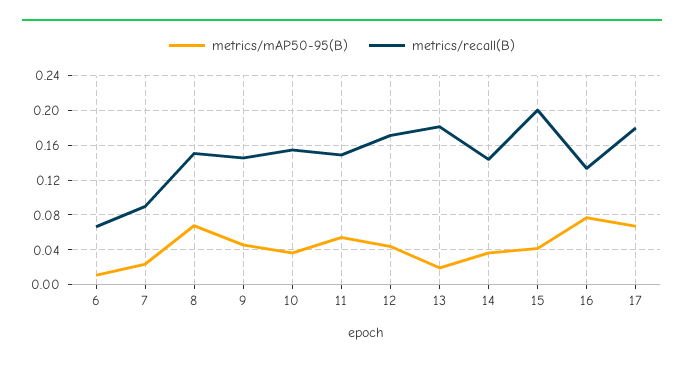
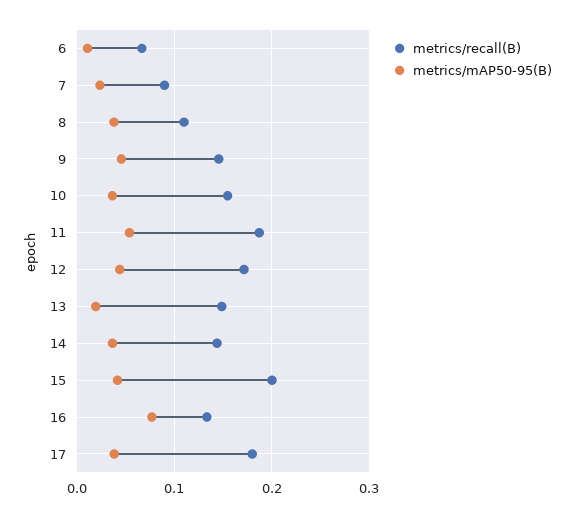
metrics/mAP50-95(B), 8: 0.07 -> 0.04
metrics/recall(B), 8: 0.15 -> 0.11
metrics/recall(B), 11: 0.15 -> 0.19
metrics/recall(B), 13: 0.18 -> 0.15
metrics/mAP50-95(B), 17: 0.07 -> 0.04

